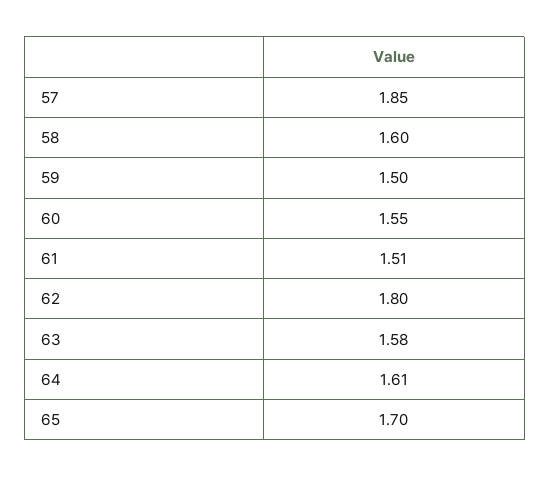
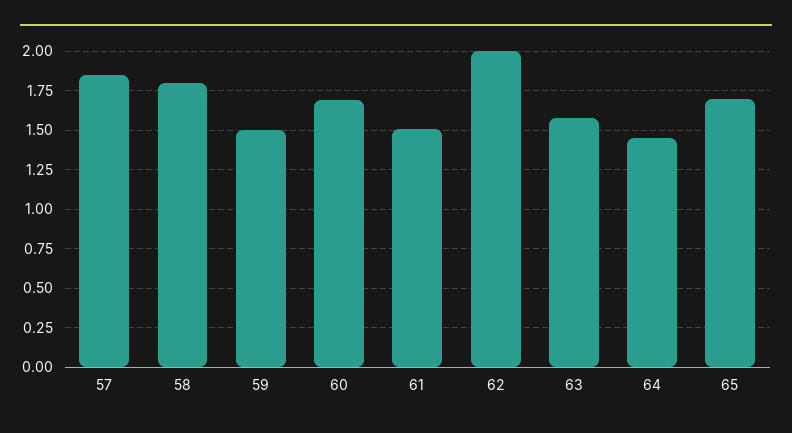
58: 1.6 -> 1.8
60: 1.55 -> 1.7
62: 1.8 -> 2
64: 1.61 -> 1.45

